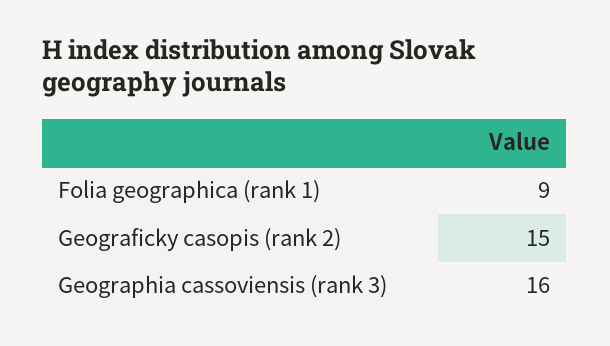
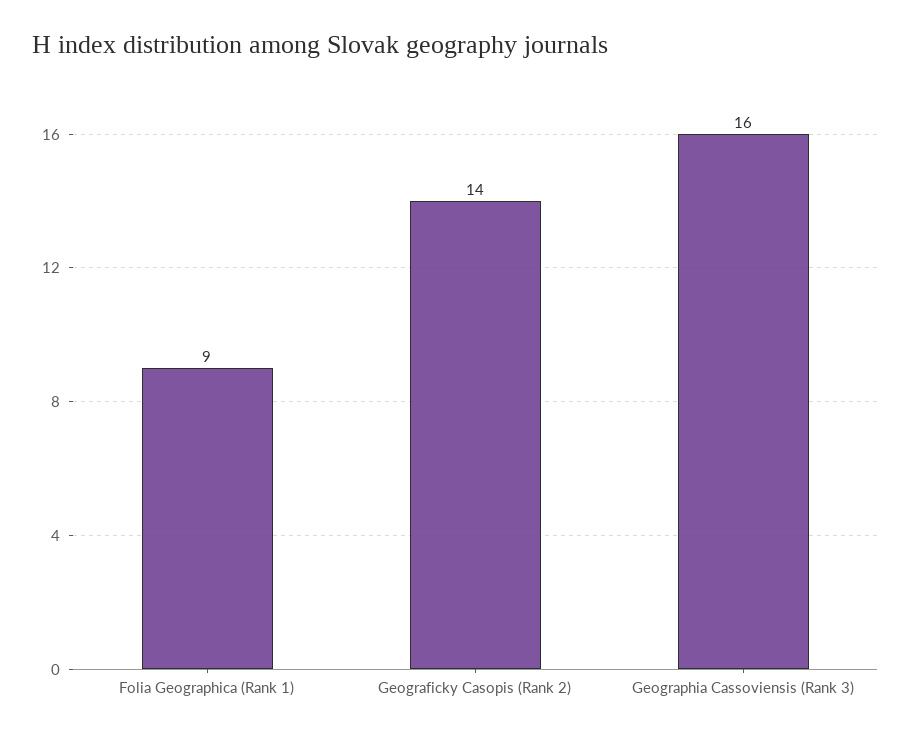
Geograficky casopis (rank 2): 15 -> 14

